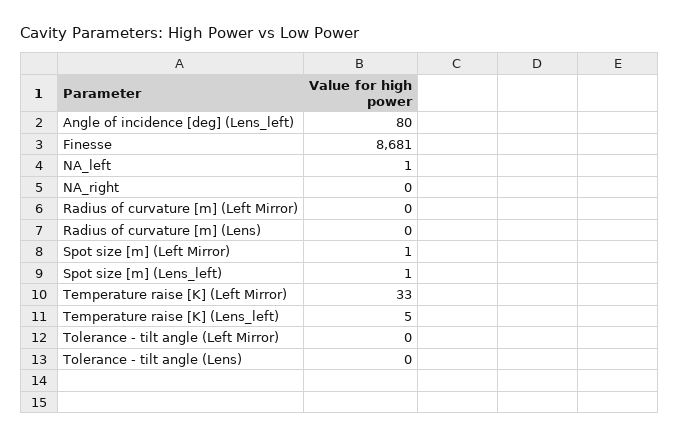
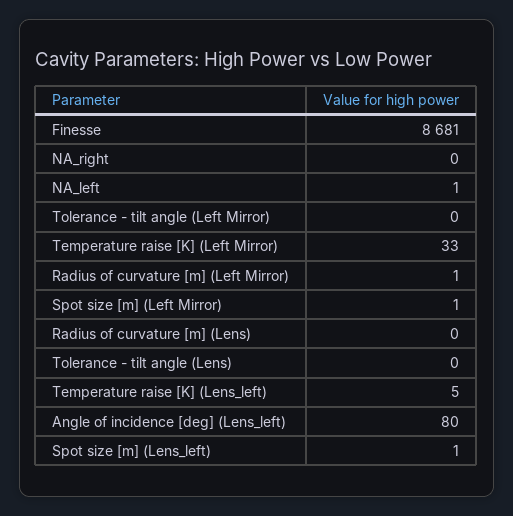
Radius of curvature [m] (Left Mirror): 0 -> 1

